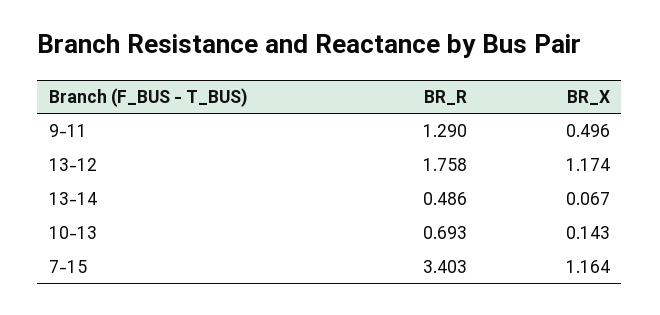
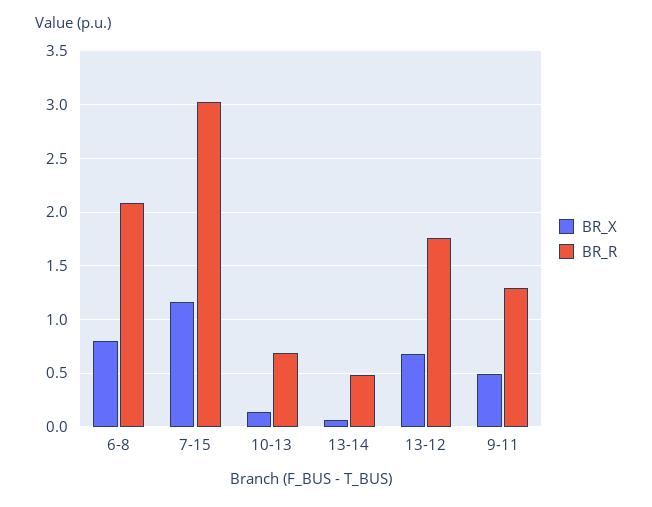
BR_X, 13-12: 1.174 -> 0.7
BR_R, 7-15: 3.403 -> 3
BR_X, 6-8: none -> 0.8
BR_R, 6-8: none -> 2.1

